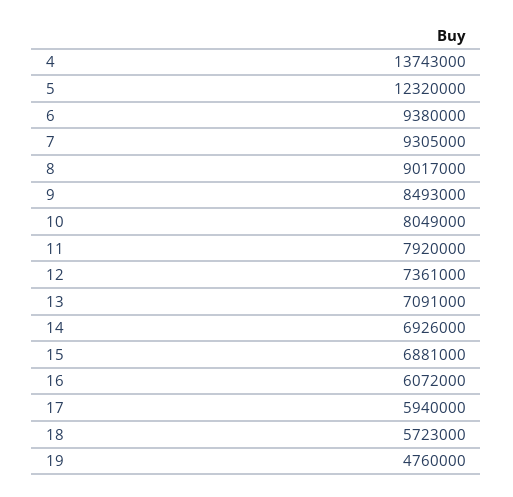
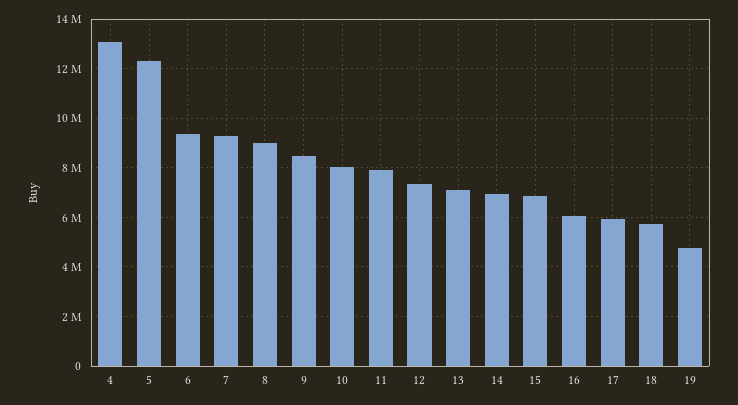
4: 13743000 -> 13000000

